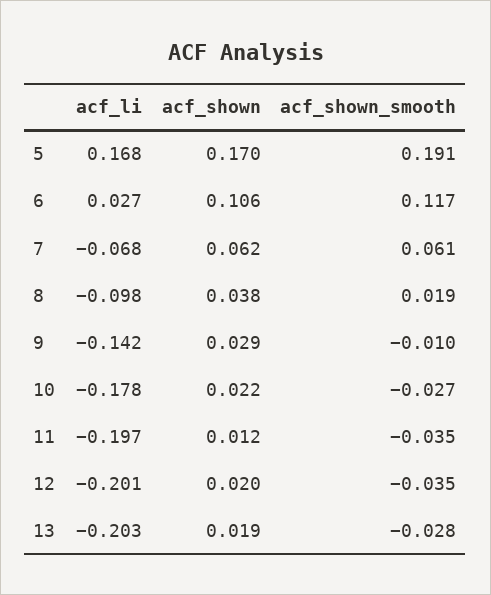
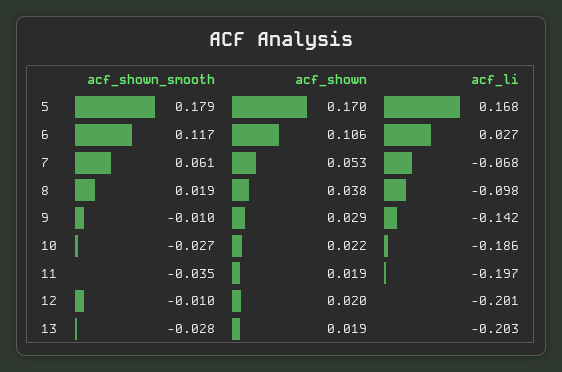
acf_shown_smooth, 5: 0.191 -> 0.179
acf_shown, 7: 0.062 -> 0.053
acf_li, 10: -0.178 -> -0.186
acf_shown, 11: 0.012 -> 0.019
acf_shown_smooth, 12: -0.035 -> -0.01

